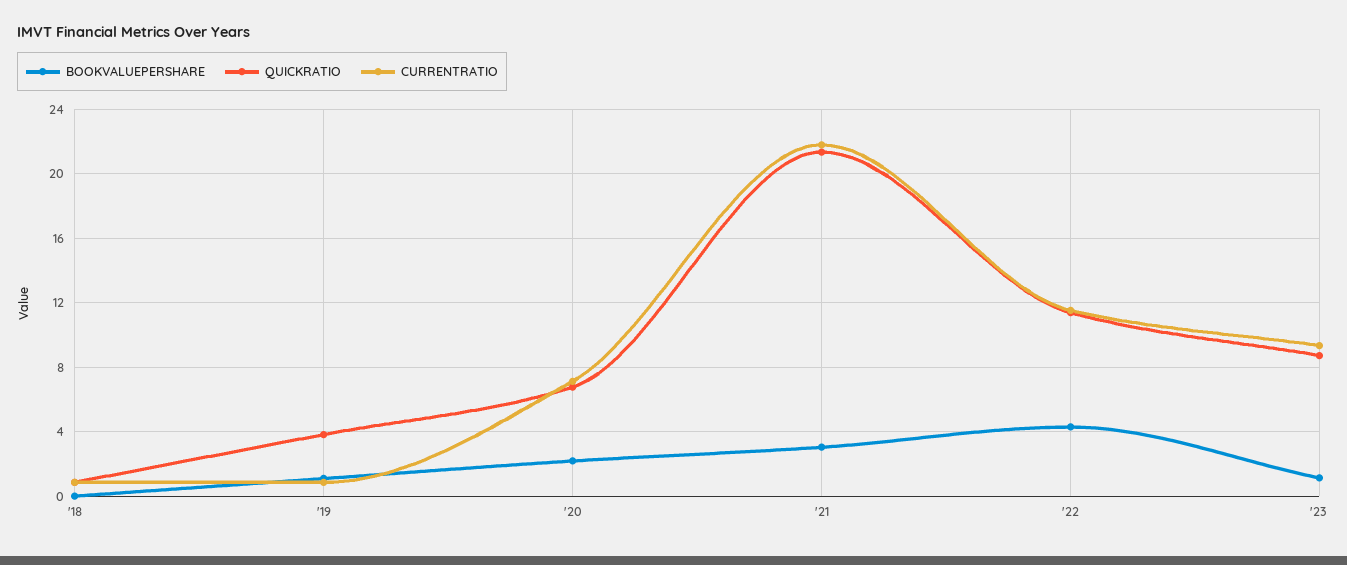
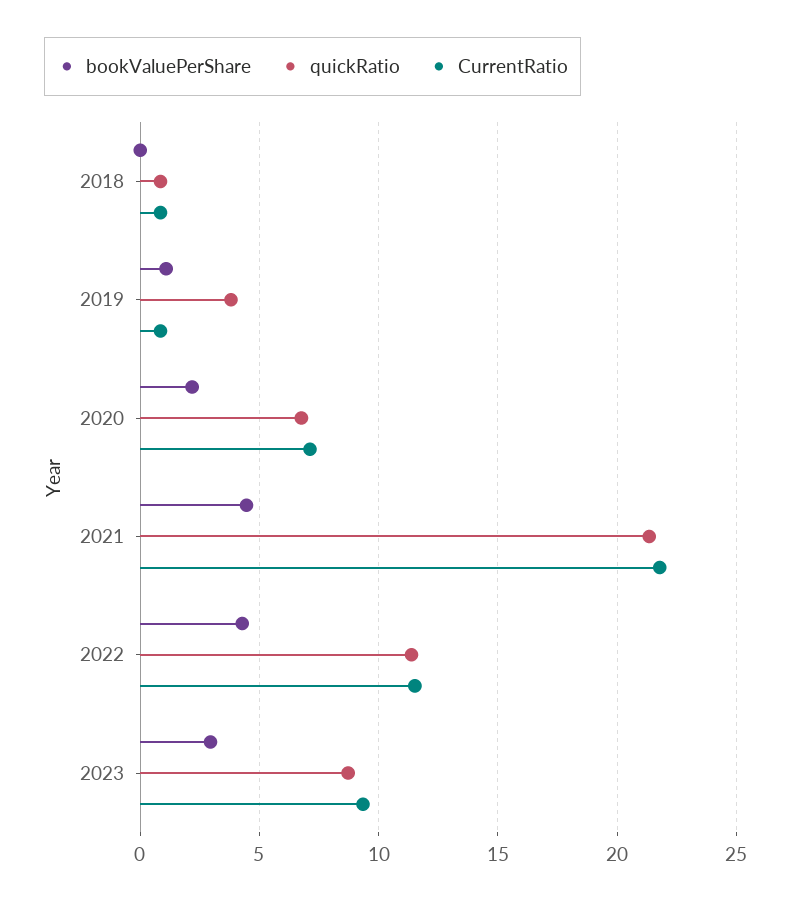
BOOKVALUEPERSHARE, '21: 3 -> 4.5
BOOKVALUEPERSHARE, '23: 1 -> 3

